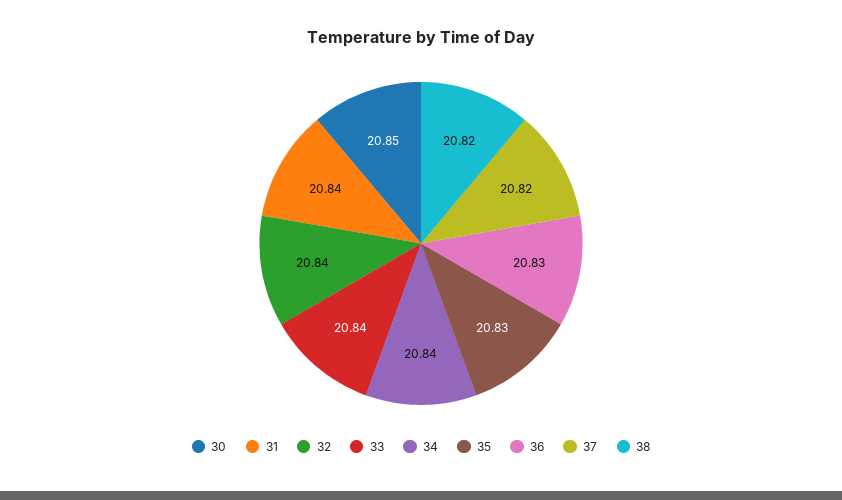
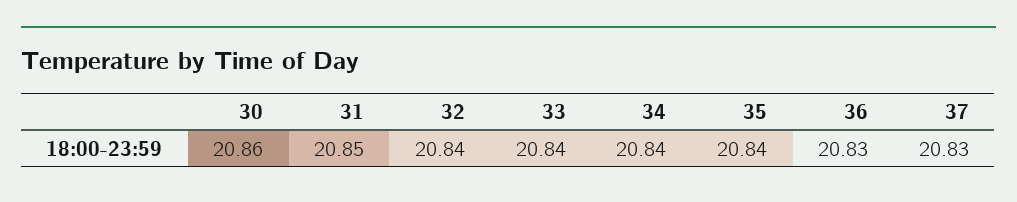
30: 20.85 -> 20.86
31: 20.84 -> 20.85
35: 20.83 -> 20.84
37: 20.82 -> 20.83
38: 20.82 -> none

